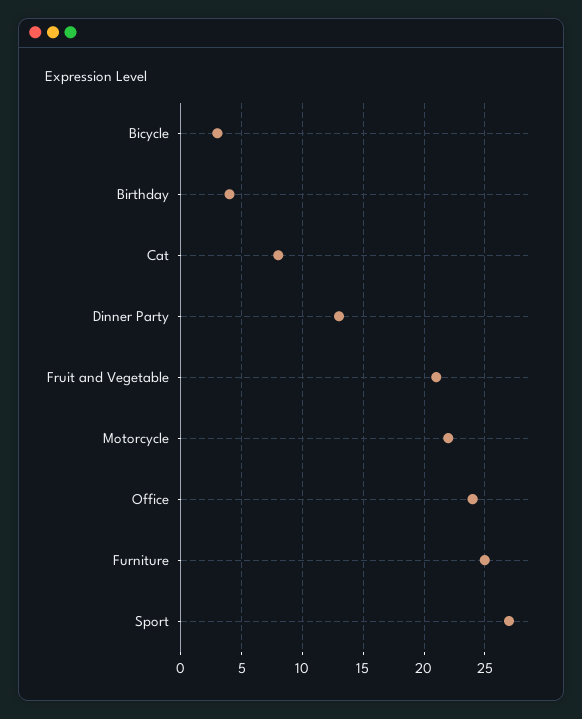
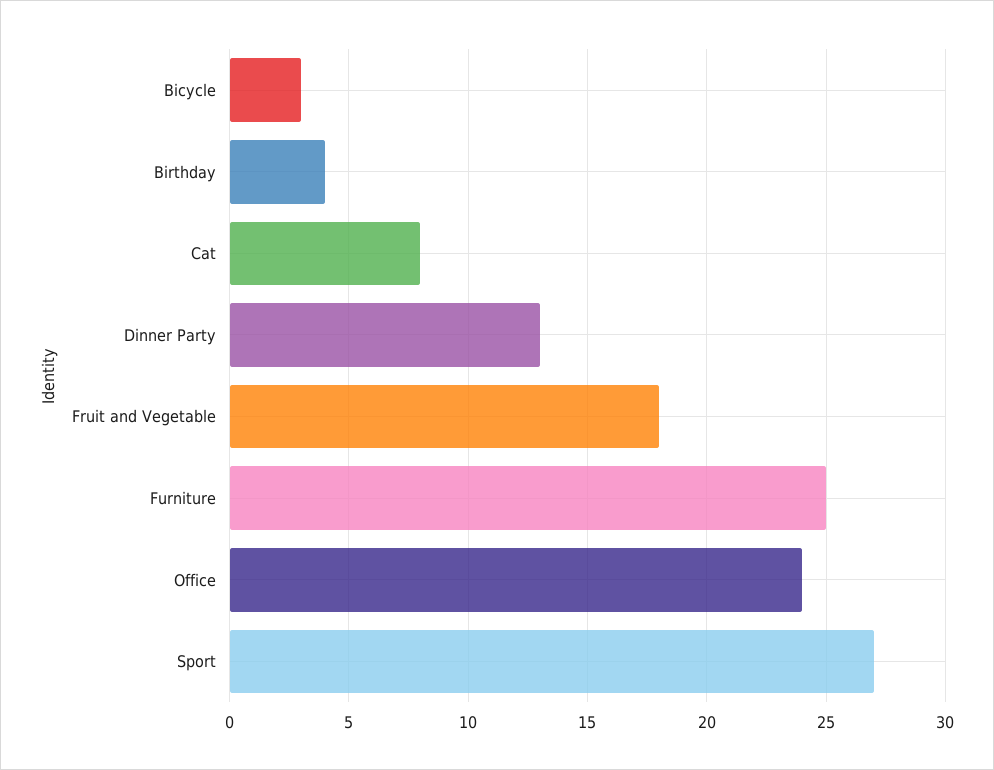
Fruit and Vegetable: 21 -> 18
Motorcycle: 22 -> none

